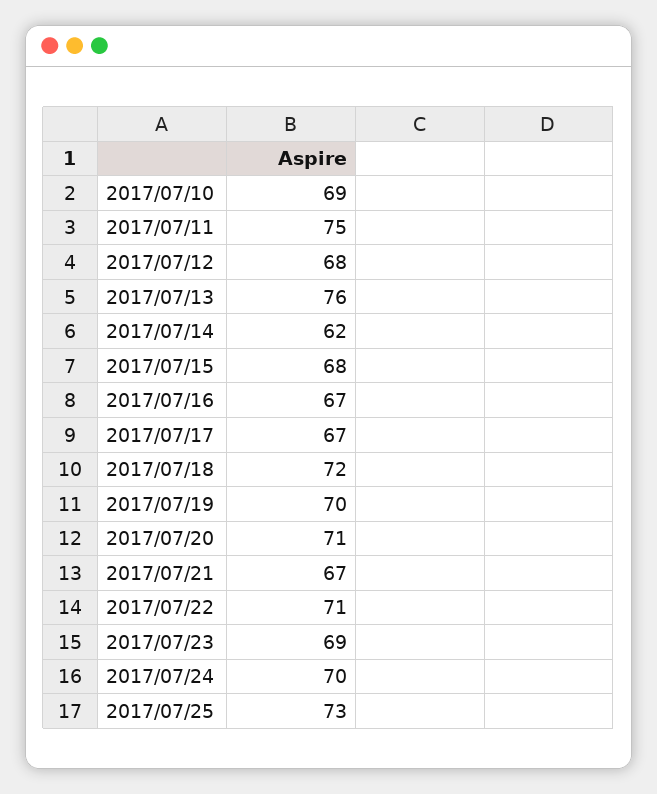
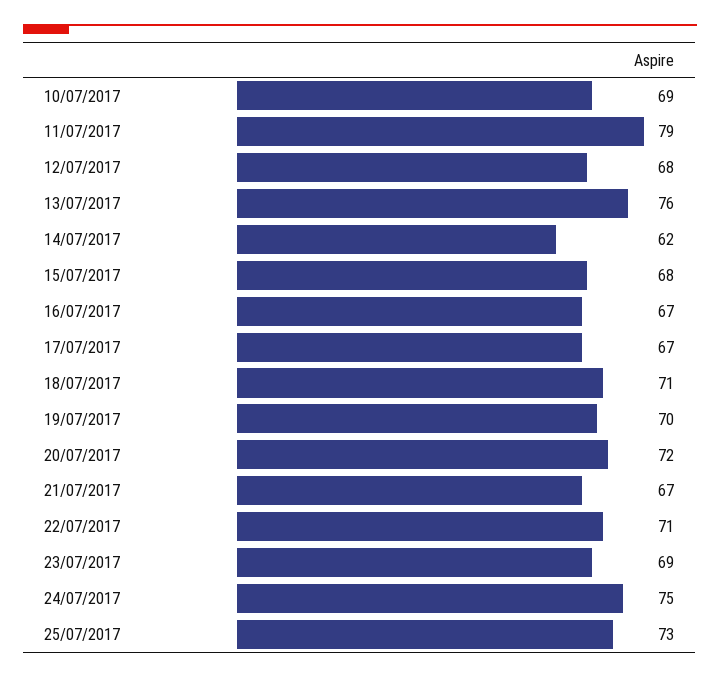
2017/07/11: 75 -> 79
2017/07/18: 72 -> 71
2017/07/20: 71 -> 72
2017/07/24: 70 -> 75

